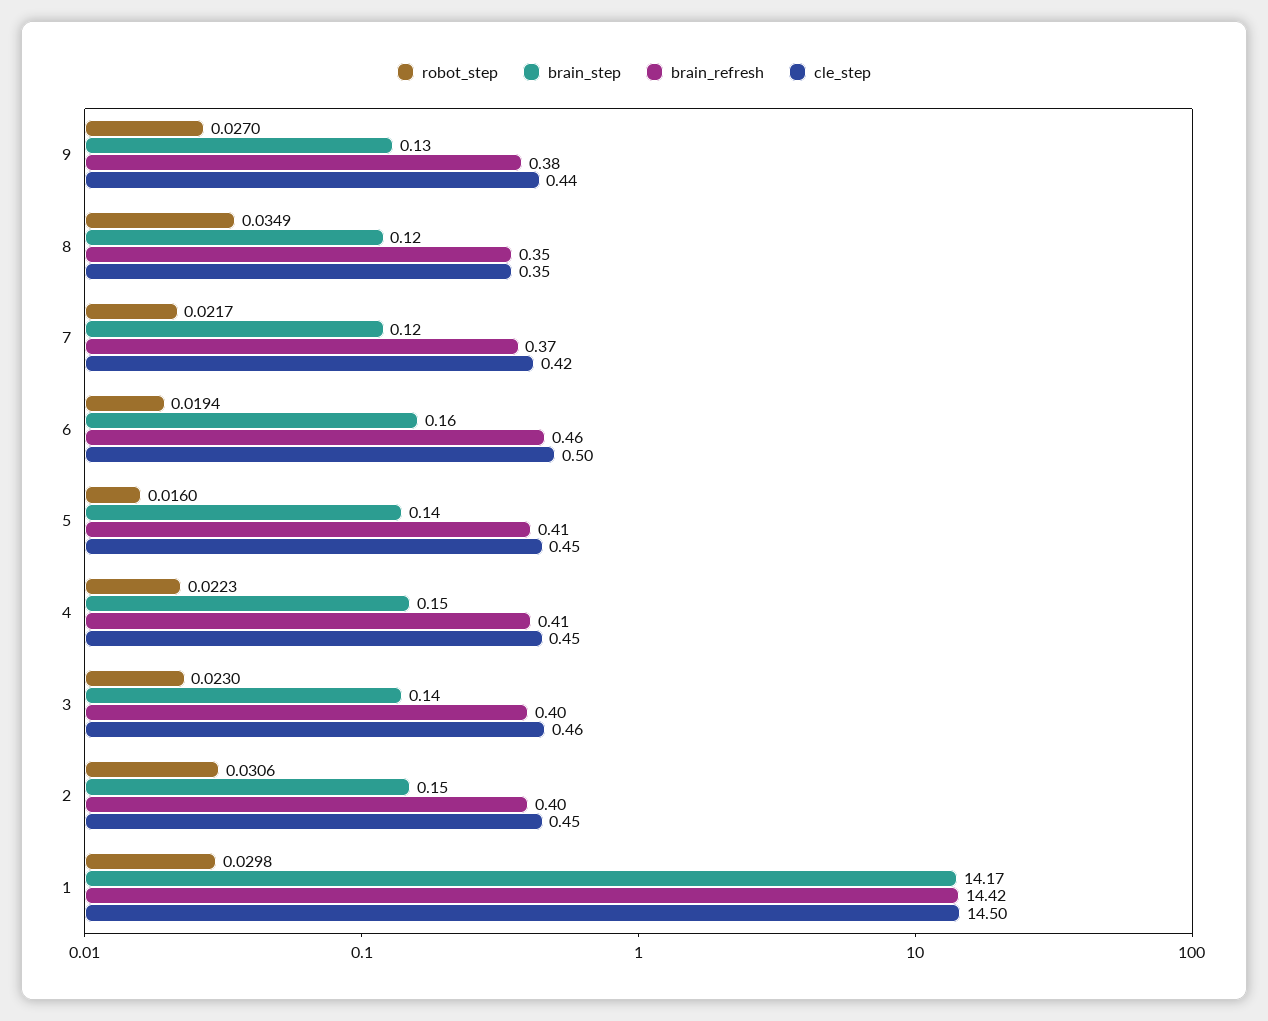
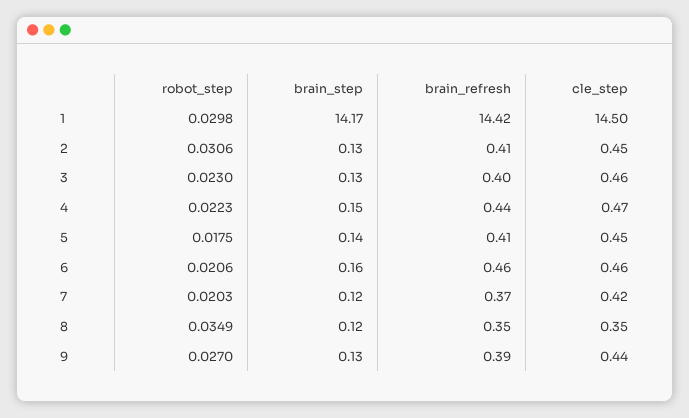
brain_refresh, 9: 0.38 -> 0.39
robot_step, 7: 0.0217 -> 0.0203
robot_step, 6: 0.0194 -> 0.0206
cle_step, 6: 0.5 -> 0.46
robot_step, 5: 0.016 -> 0.0175
brain_refresh, 4: 0.41 -> 0.44
cle_step, 4: 0.45 -> 0.47
brain_step, 3: 0.14 -> 0.13
brain_step, 2: 0.15 -> 0.13
brain_refresh, 2: 0.4 -> 0.41

